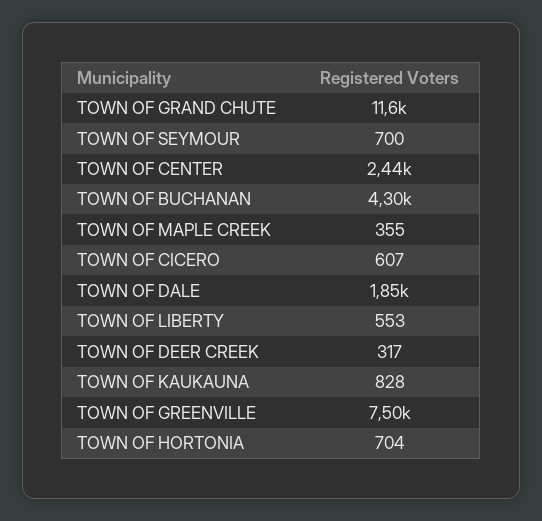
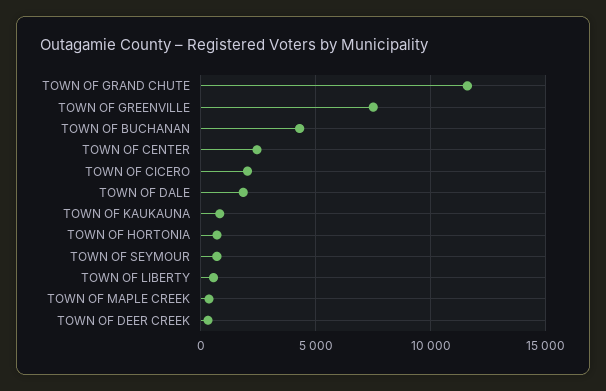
TOWN OF CICERO: 607 -> 2000

